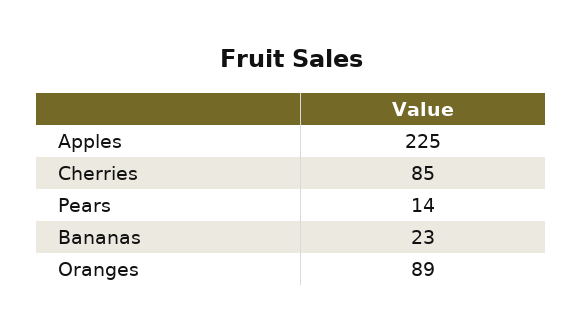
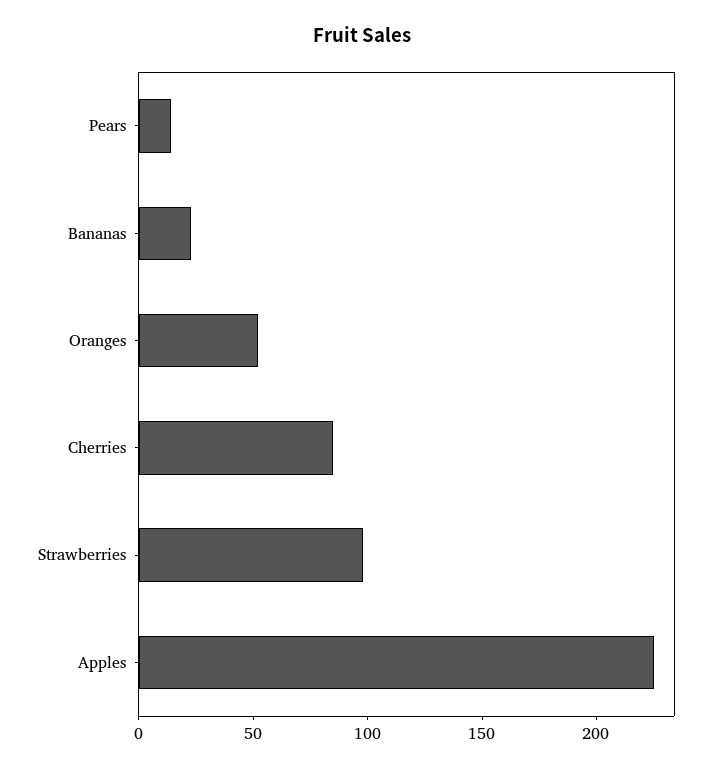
Oranges: 89 -> 50
Strawberries: none -> 100

